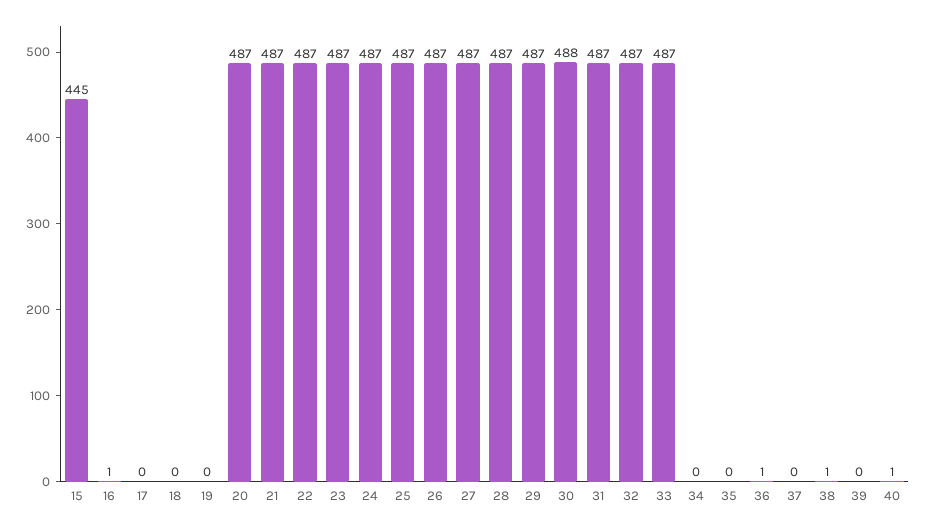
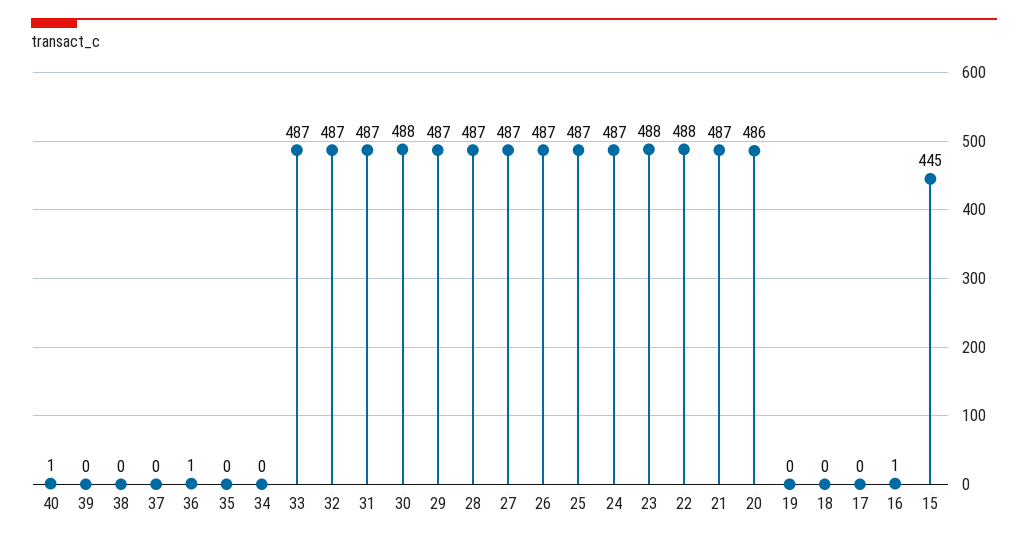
20: 487 -> 486
22: 487 -> 488
23: 487 -> 488
38: 1 -> 0

